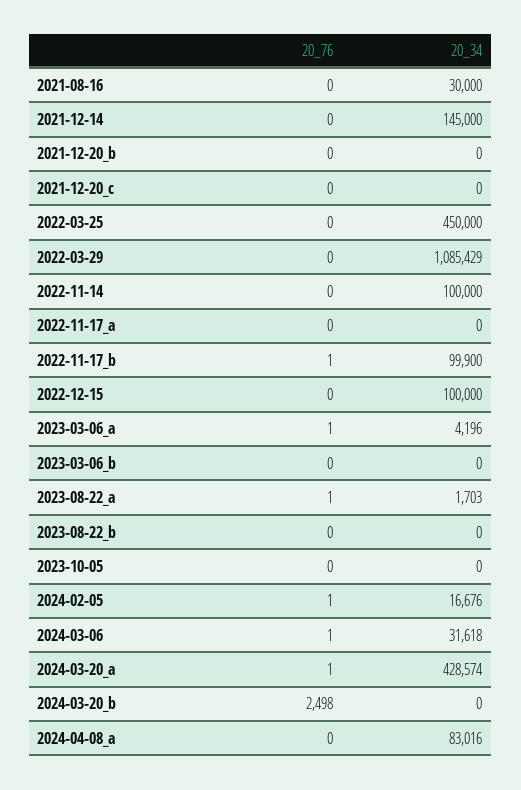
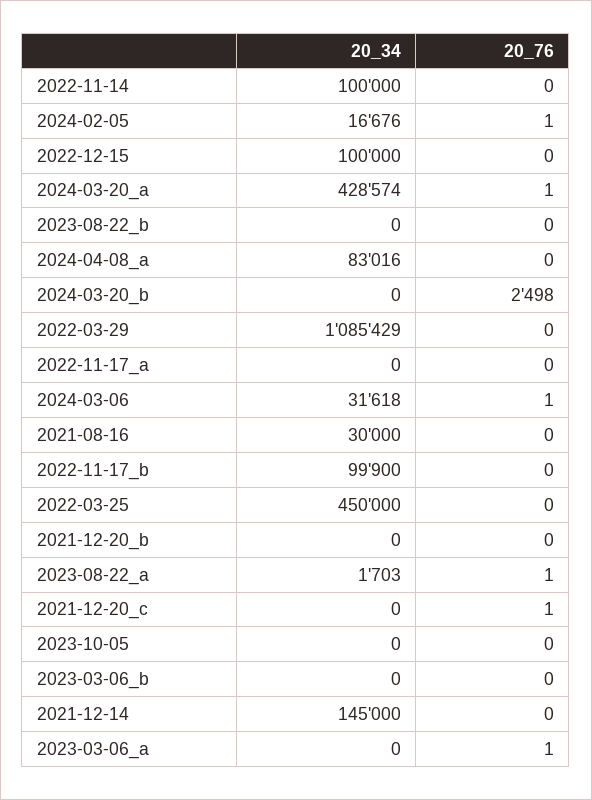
20_76, 2021-12-20_c: 0 -> 1
20_76, 2022-11-17_b: 1 -> 0
20_34, 2023-03-06_a: 4196 -> 0

